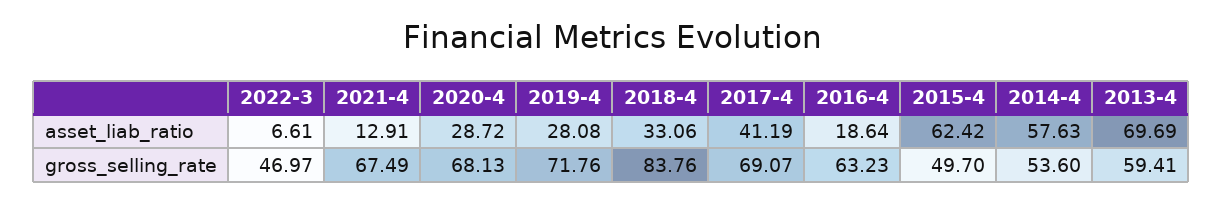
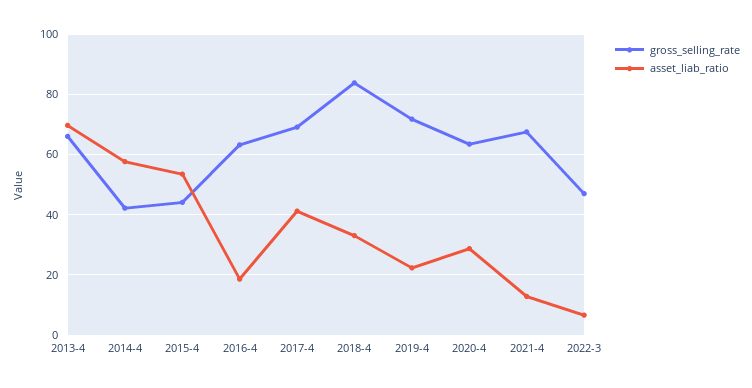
asset_liab_ratio, 2019-4: 28.08 -> 22
asset_liab_ratio, 2015-4: 62.42 -> 54
gross_selling_rate, 2020-4: 68.13 -> 64
gross_selling_rate, 2015-4: 49.7 -> 44
gross_selling_rate, 2014-4: 53.6 -> 42
gross_selling_rate, 2013-4: 59.41 -> 66

